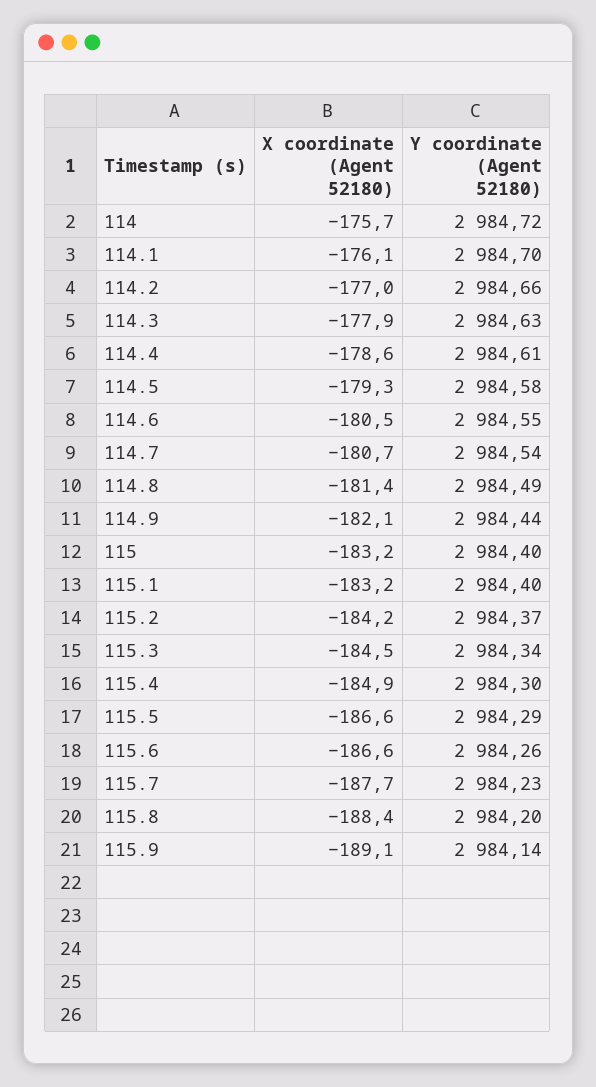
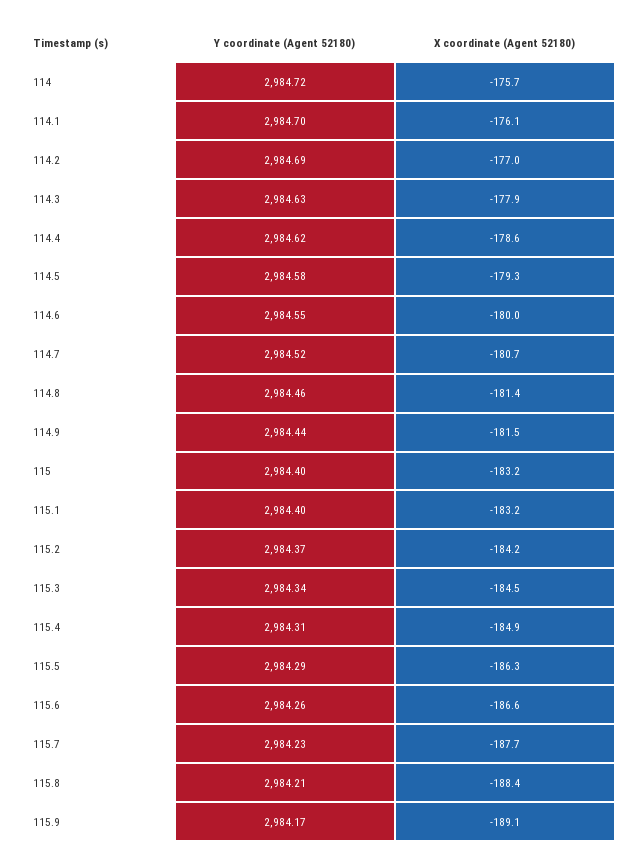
Y coordinate (Agent 52180), 114.2: 2984.66 -> 2984.69
Y coordinate (Agent 52180), 114.4: 2984.61 -> 2984.62
X coordinate (Agent 52180), 114.6: -180.5 -> -180
Y coordinate (Agent 52180), 114.7: 2984.54 -> 2984.52
Y coordinate (Agent 52180), 114.8: 2984.49 -> 2984.46
X coordinate (Agent 52180), 114.9: -182.1 -> -181.5
Y coordinate (Agent 52180), 115.4: 2984.3 -> 2984.31
X coordinate (Agent 52180), 115.5: -186.6 -> -186.3
Y coordinate (Agent 52180), 115.8: 2984.2 -> 2984.21
Y coordinate (Agent 52180), 115.9: 2984.14 -> 2984.17

